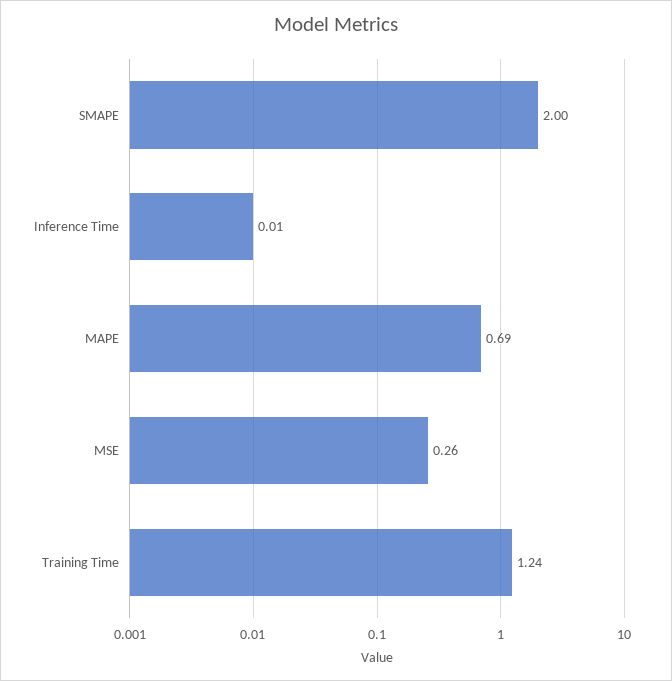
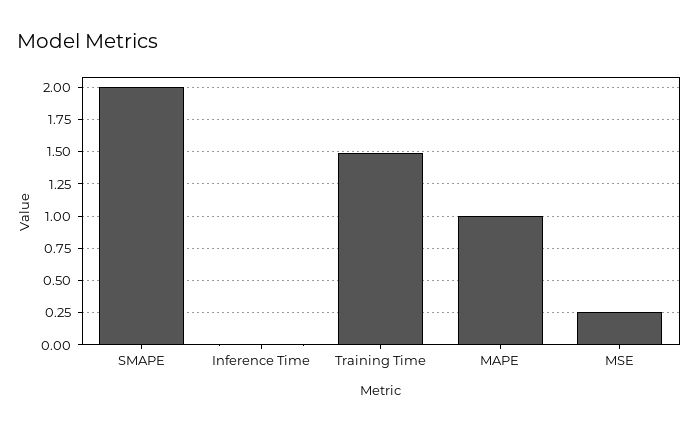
MAPE: 0.69 -> 1
Training Time: 1.24 -> 1.5

